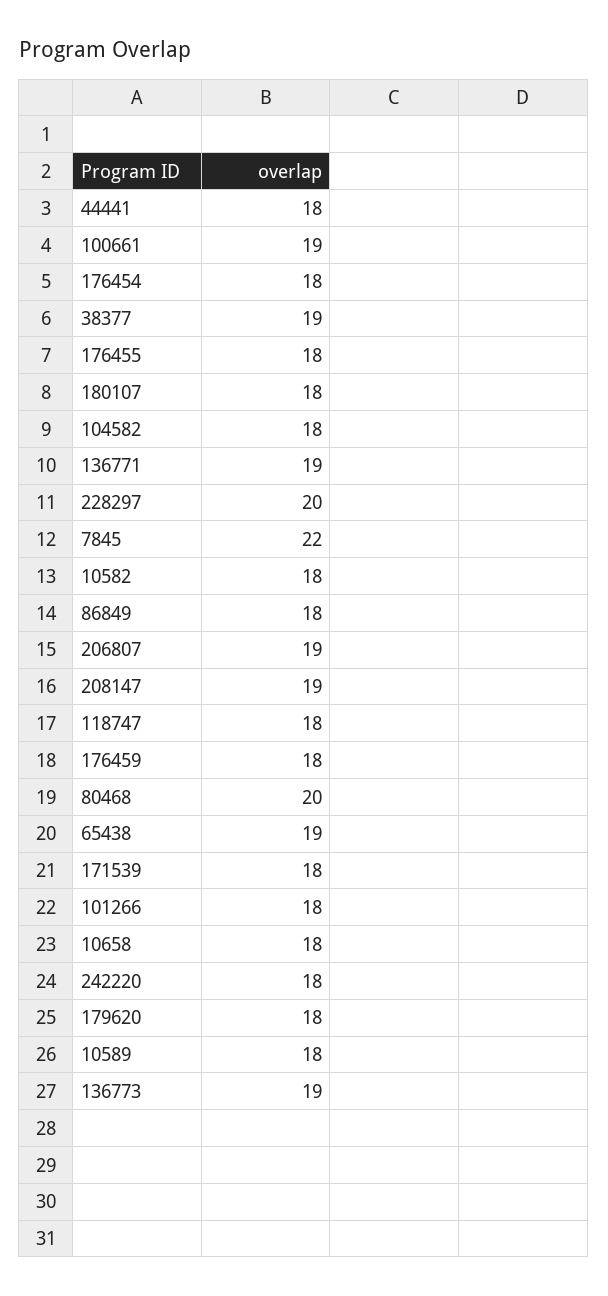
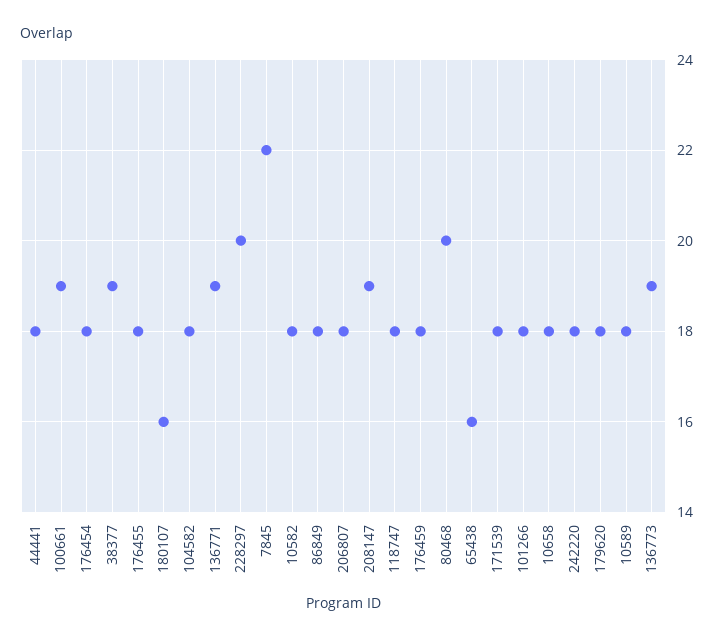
180107: 18 -> 16
206807: 19 -> 18
65438: 19 -> 16

